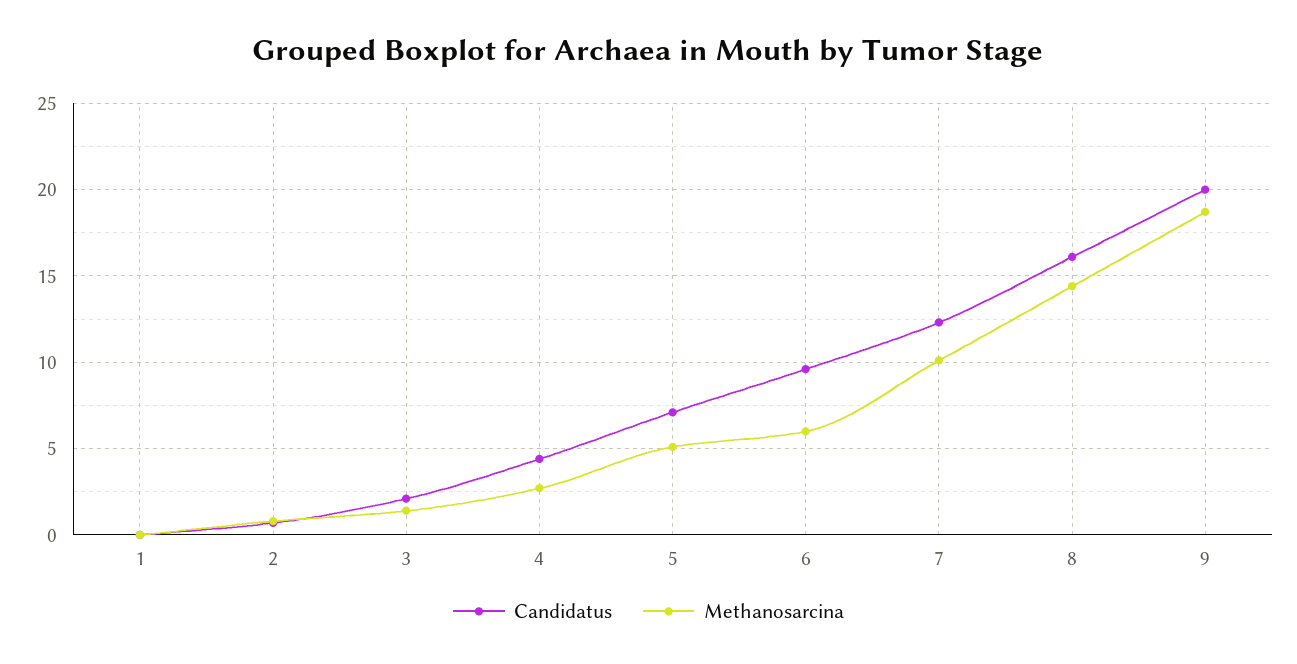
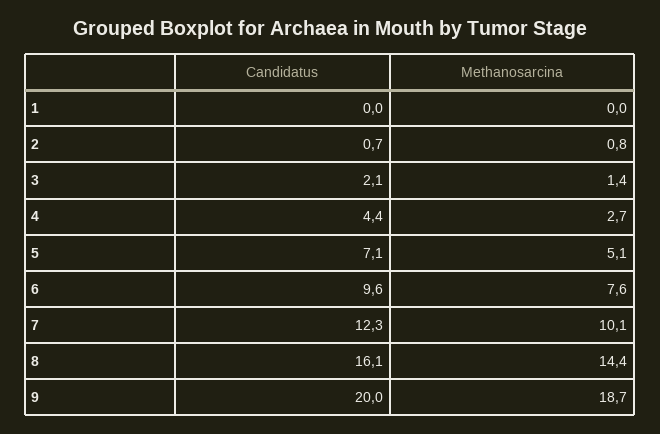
Methanosarcina, 6: 6 -> 7.6

